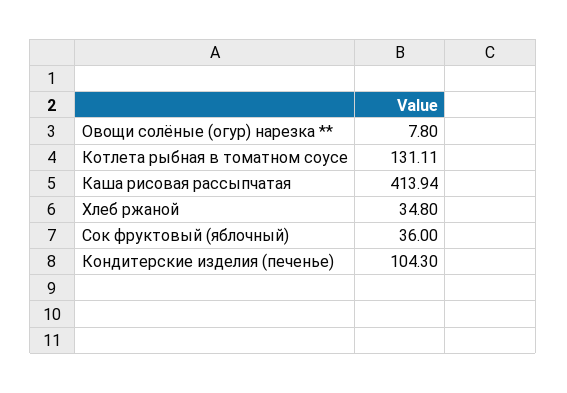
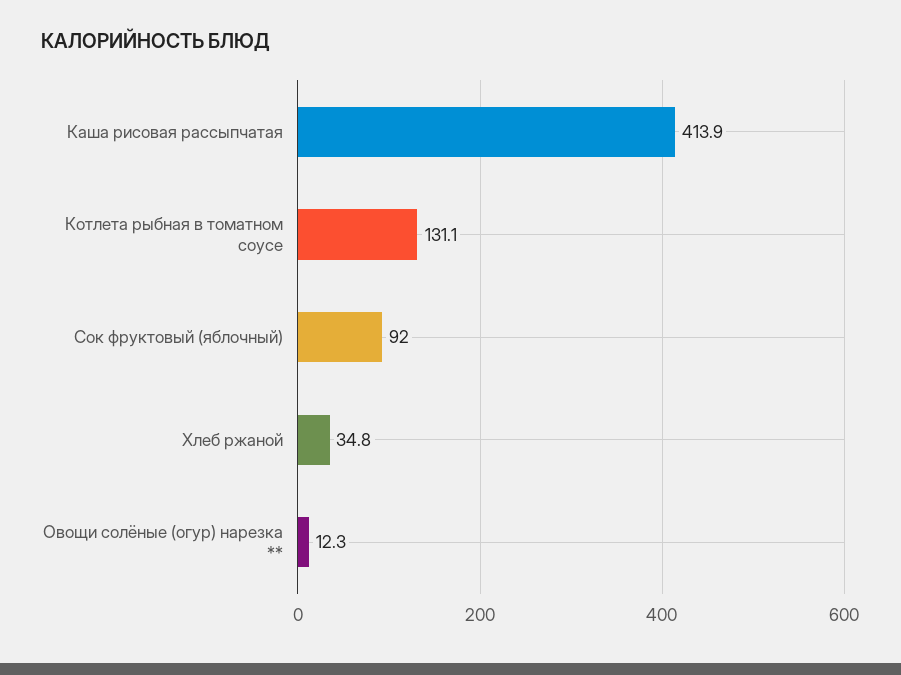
Овощи солёные (огур) нарезка **: 7.8 -> 12.3
Сок фруктовый (яблочный): 36 -> 92
Кондитерские изделия (печенье): 104.3 -> none

